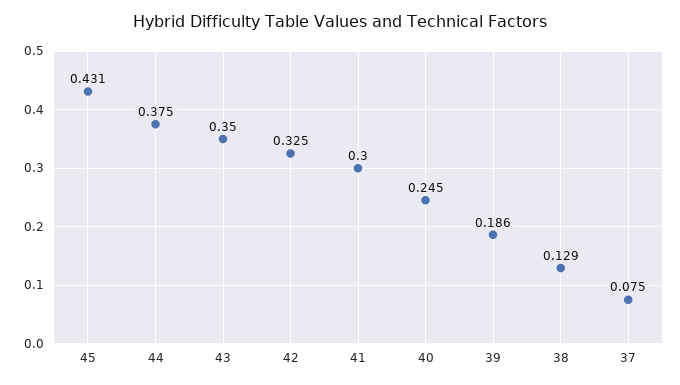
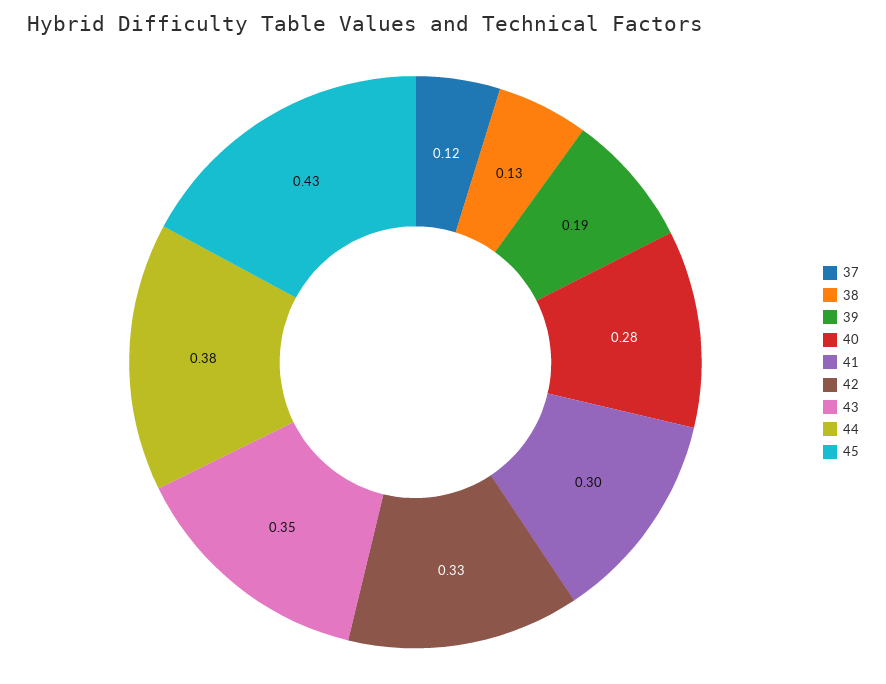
40: 0.245 -> 0.28
37: 0.075 -> 0.12

